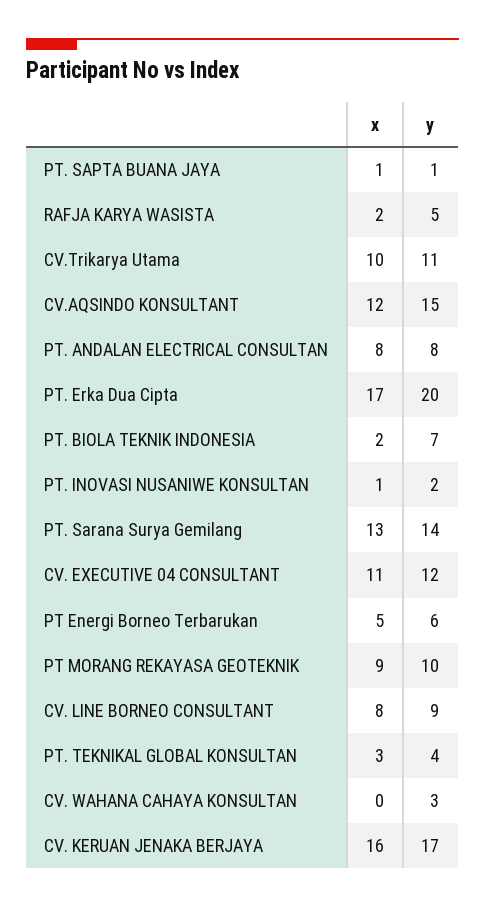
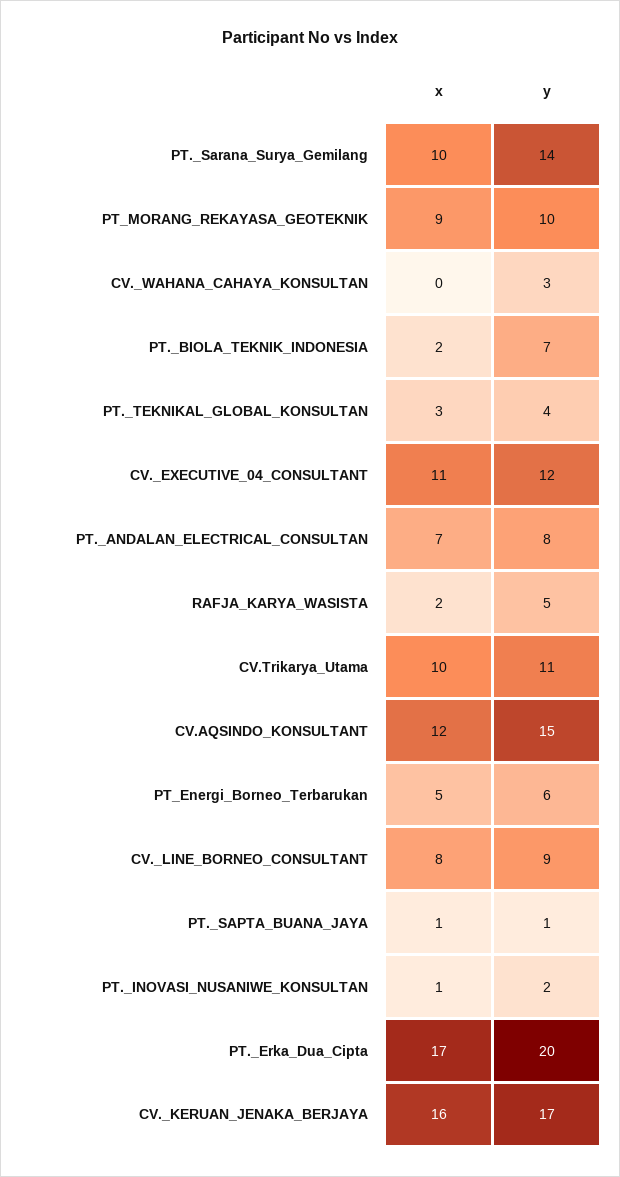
x, PT. ANDALAN ELECTRICAL CONSULTAN: 8 -> 7
x, PT. Sarana Surya Gemilang: 13 -> 10

